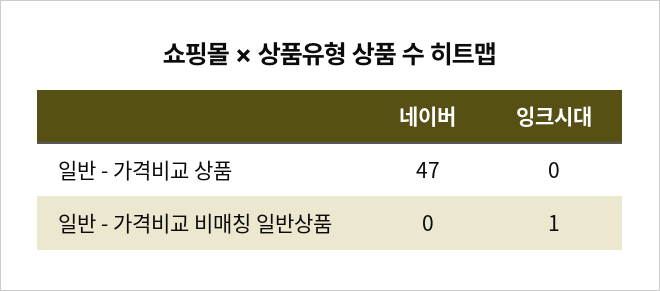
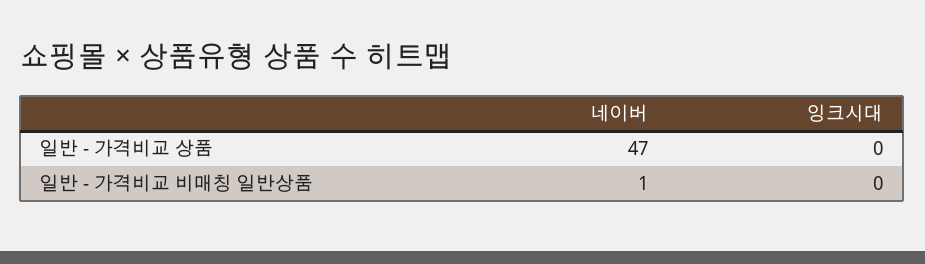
네이버, 일반 - 가격비교 비매칭 일반상품: 0 -> 1
잉크시대, 일반 - 가격비교 비매칭 일반상품: 1 -> 0

